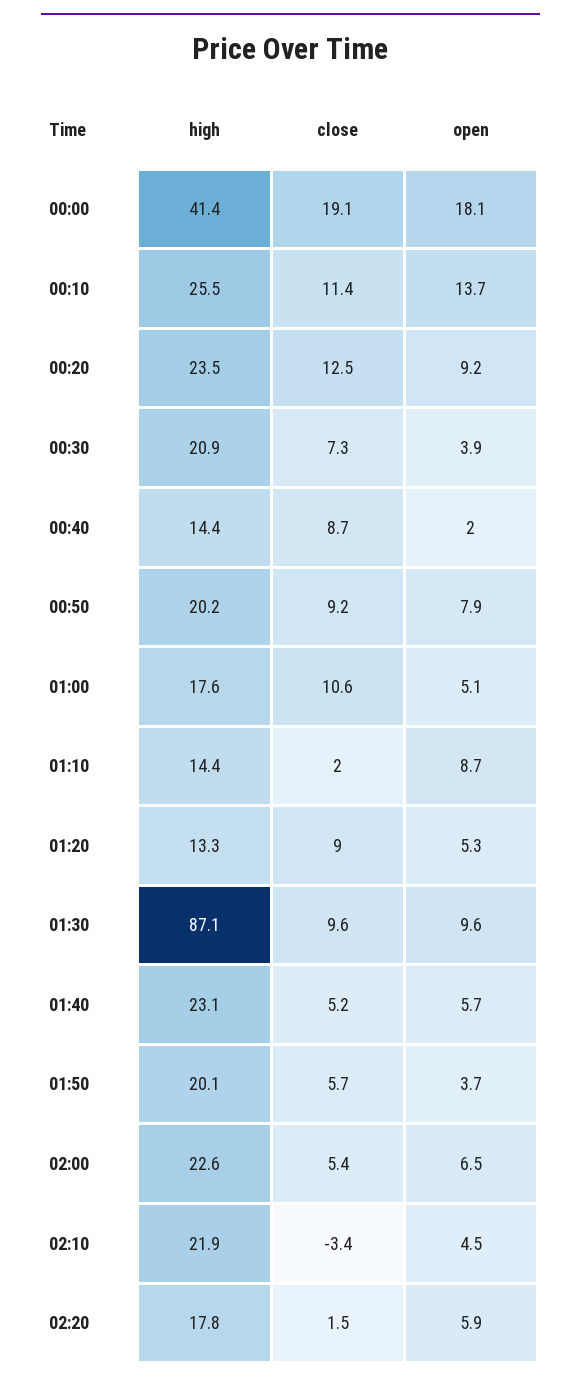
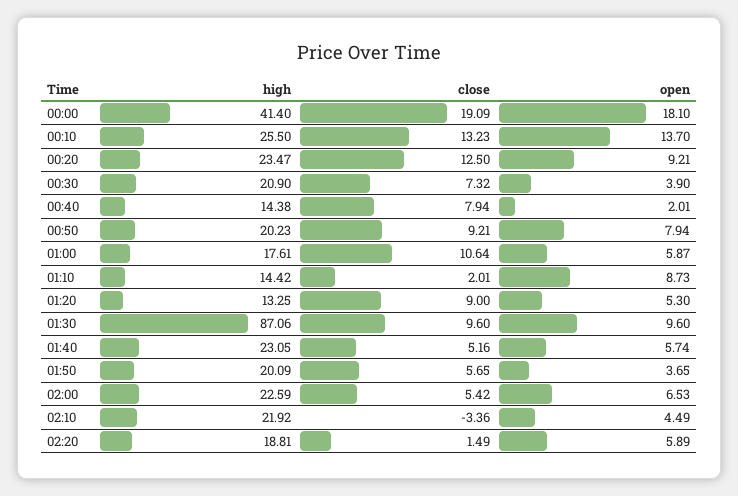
close, 00:10: 11.4 -> 13.23
close, 00:40: 8.7 -> 7.94
open, 01:00: 5.1 -> 5.87
high, 02:20: 17.8 -> 18.81

